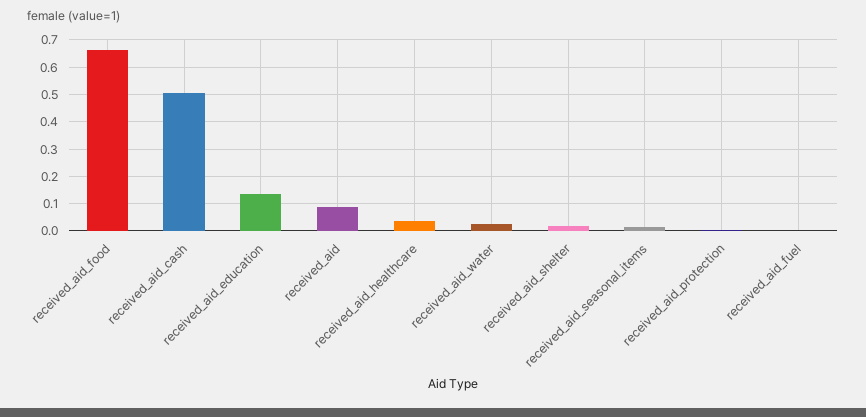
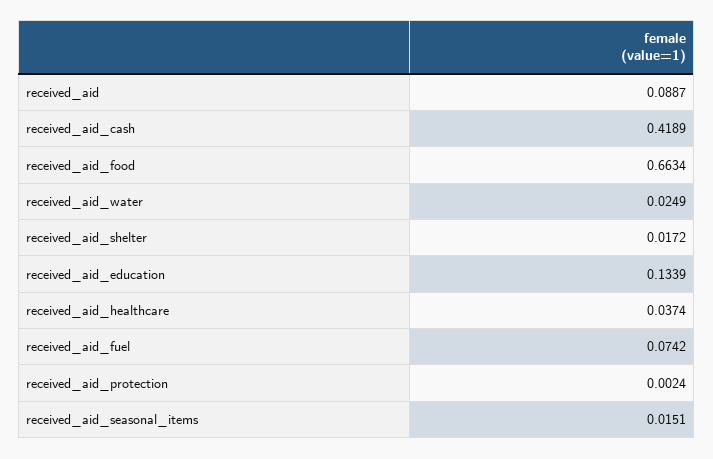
received_aid_cash: 0.5 -> 0.4189
received_aid_fuel: 0 -> 0.0742

